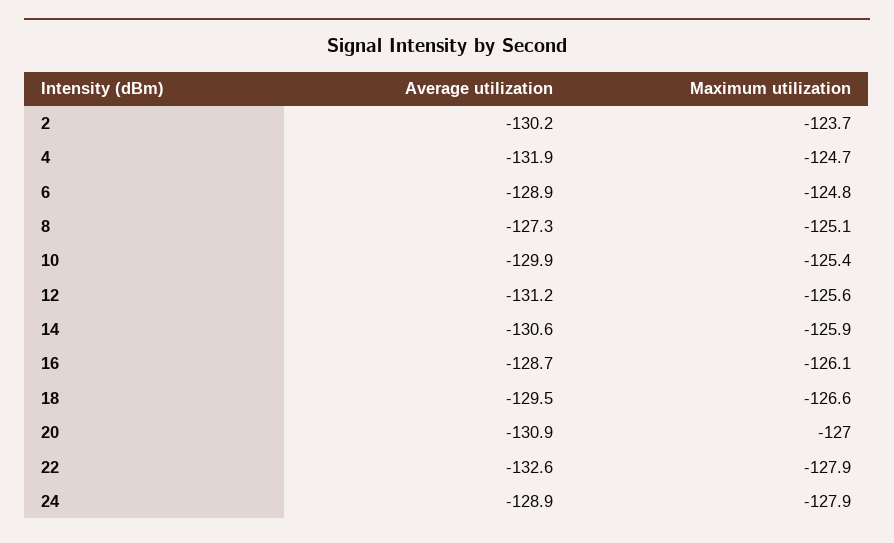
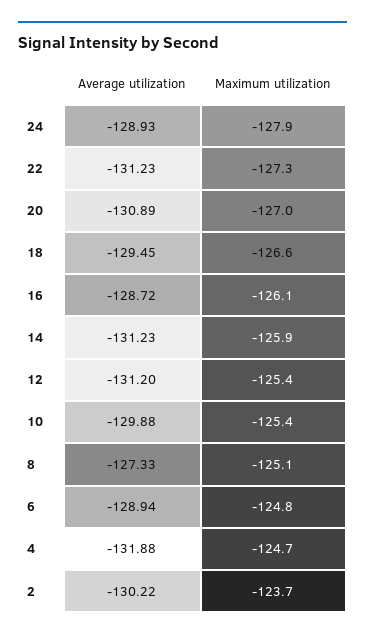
Maximum utilization, 12: -125.6 -> -125.4
Average utilization, 14: -130.6 -> -131.23
Average utilization, 22: -132.6 -> -131.23
Maximum utilization, 22: -127.9 -> -127.3

